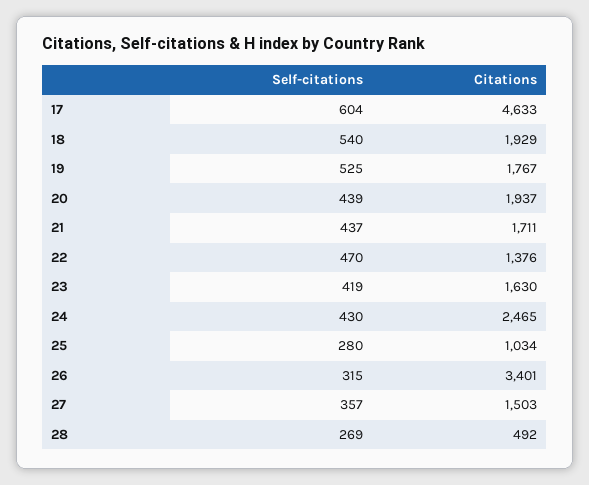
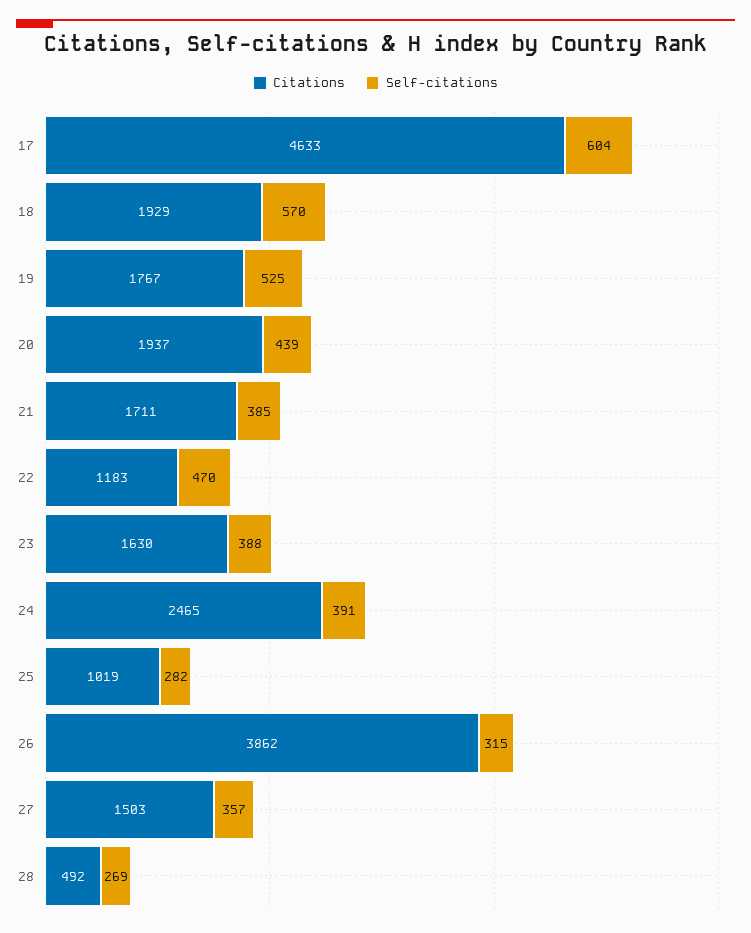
Self-citations, 18: 540 -> 570
Self-citations, 21: 437 -> 385
Citations, 22: 1376 -> 1183
Self-citations, 23: 419 -> 388
Self-citations, 24: 430 -> 391
Self-citations, 25: 280 -> 282
Citations, 25: 1034 -> 1019
Citations, 26: 3401 -> 3862

